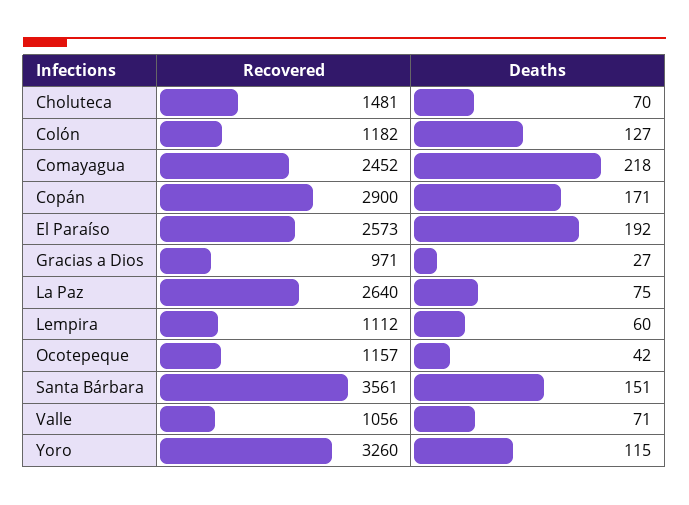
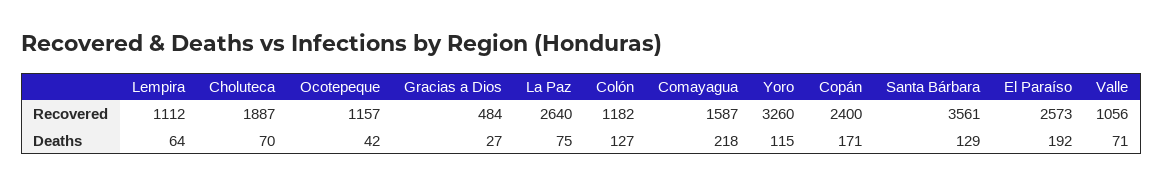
Recovered, Choluteca: 1481 -> 1887
Recovered, Comayagua: 2452 -> 1587
Recovered, Copán: 2900 -> 2400
Recovered, Gracias a Dios: 971 -> 484
Deaths, Lempira: 60 -> 64
Deaths, Santa Bárbara: 151 -> 129

